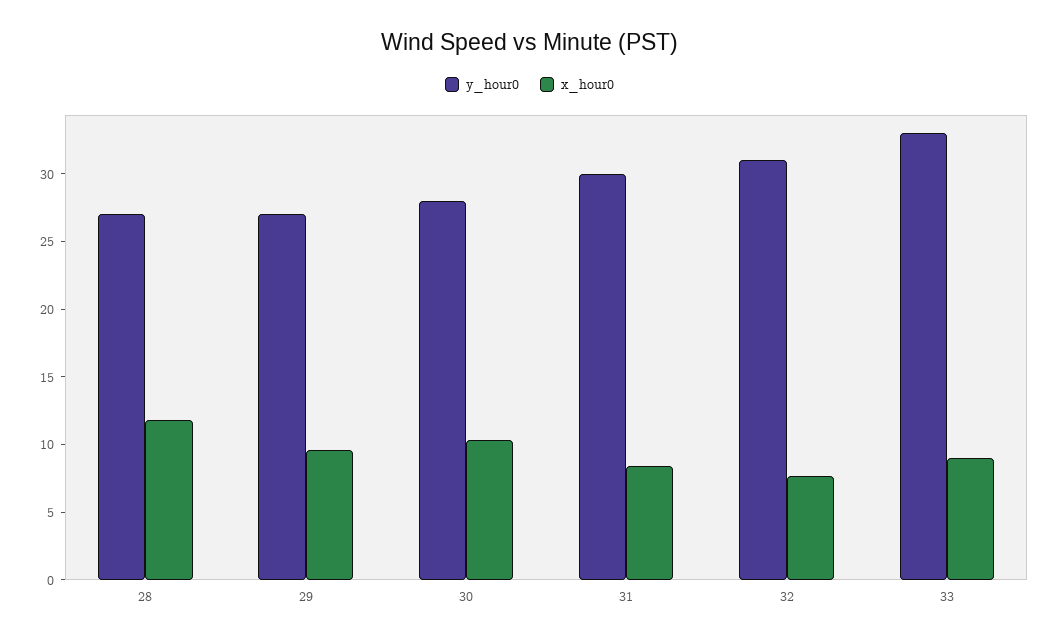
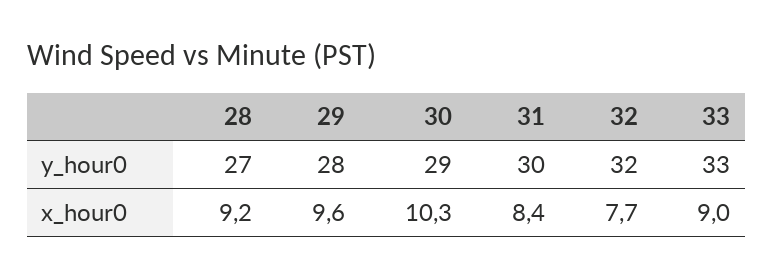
x_hour0, 28: 12 -> 9.2
y_hour0, 29: 27 -> 28
y_hour0, 30: 28 -> 29
y_hour0, 32: 31 -> 32

